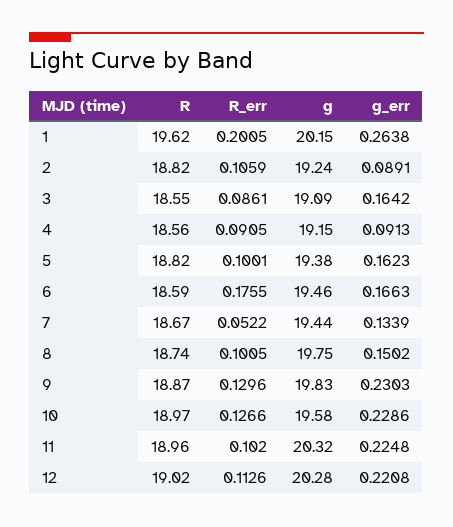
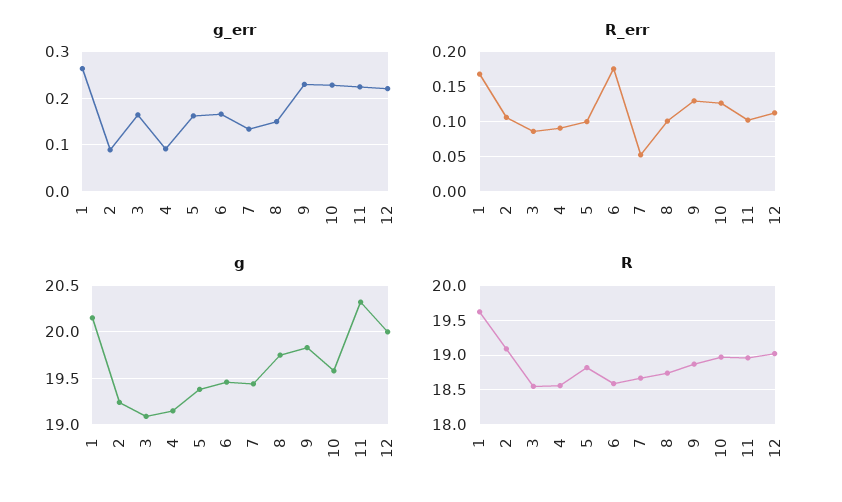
R_err, 1: 0.2005 -> 0.17
R, 2: 18.82 -> 19.1
g, 12: 20.28 -> 20

